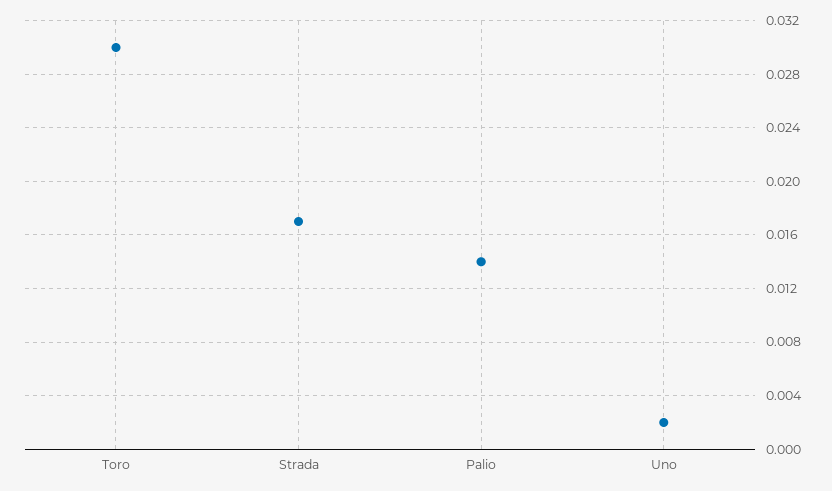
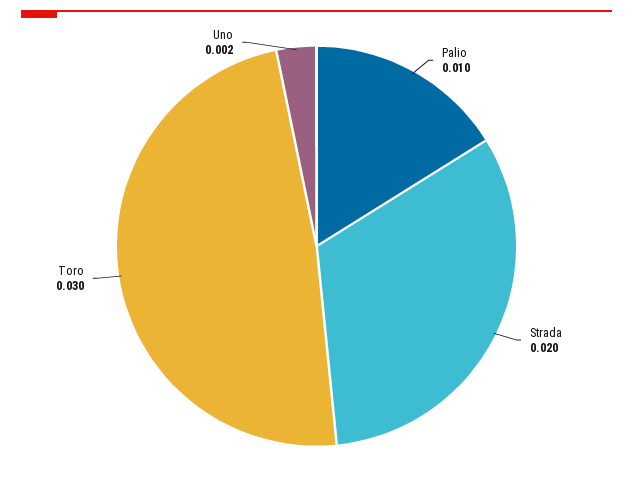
Strada: 0.017 -> 0.02
Palio: 0.014 -> 0.01

